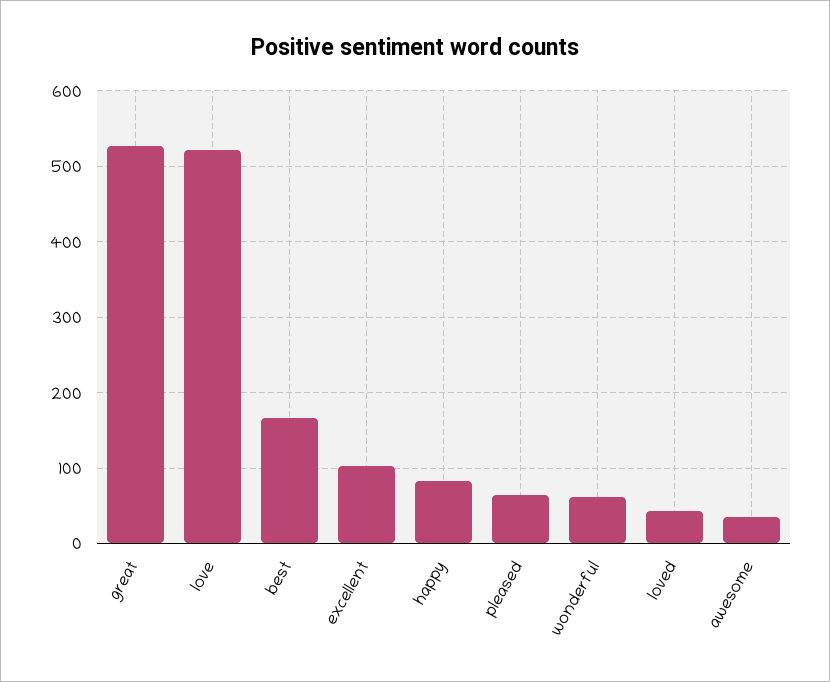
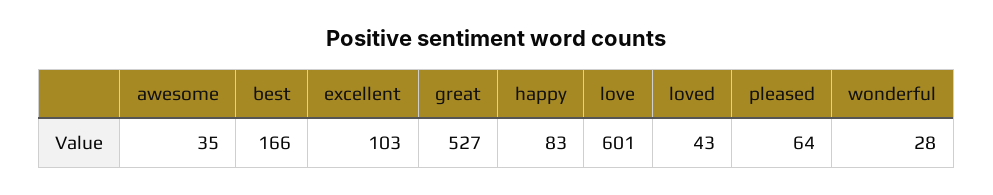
love: 520 -> 601
wonderful: 60 -> 28

